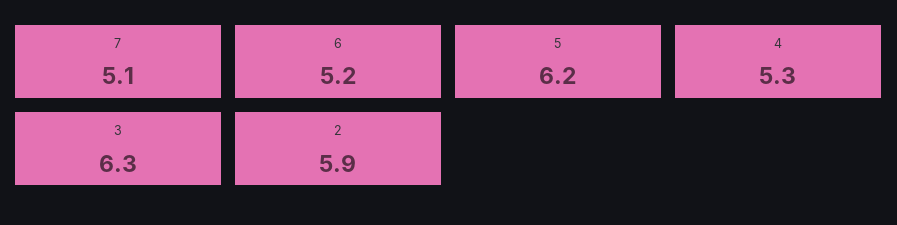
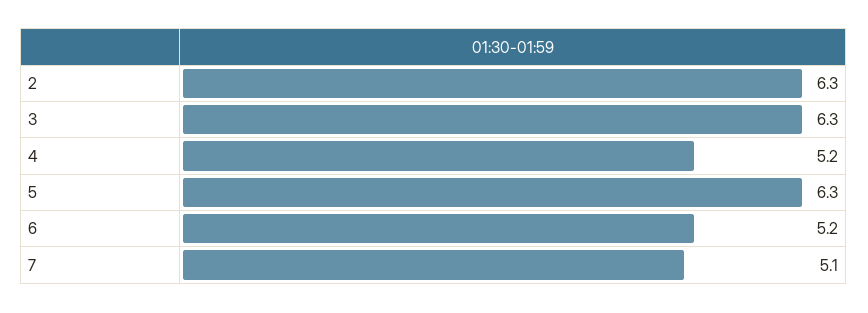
5: 6.2 -> 6.3
4: 5.3 -> 5.2
2: 5.9 -> 6.3

